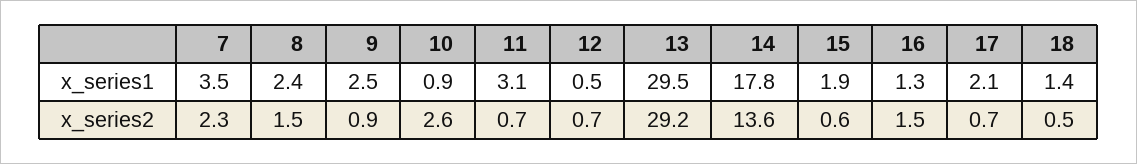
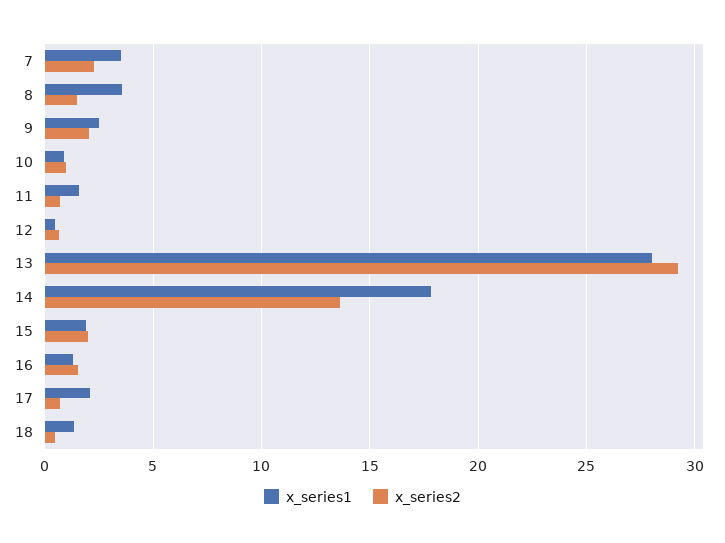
x_series1, 8: 2.4 -> 3.5
x_series1, 11: 3.1 -> 1.5
x_series1, 13: 29.5 -> 28
x_series2, 9: 0.9 -> 2
x_series2, 10: 2.6 -> 1
x_series2, 15: 0.6 -> 2

